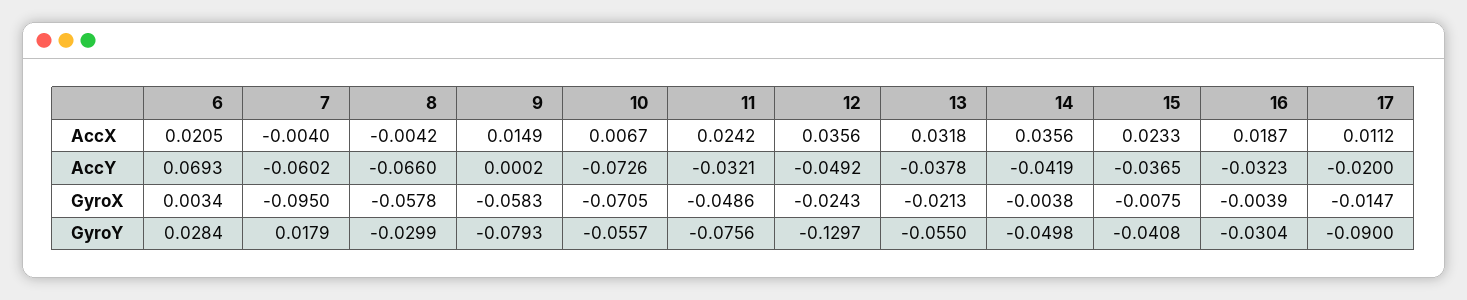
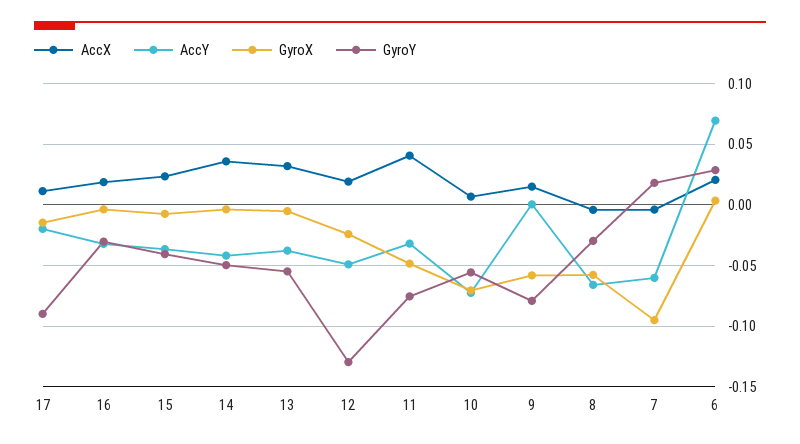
AccX, 11: 0.0242 -> 0.04
AccX, 12: 0.0356 -> 0.02
GyroX, 13: -0.0213 -> -0.005

